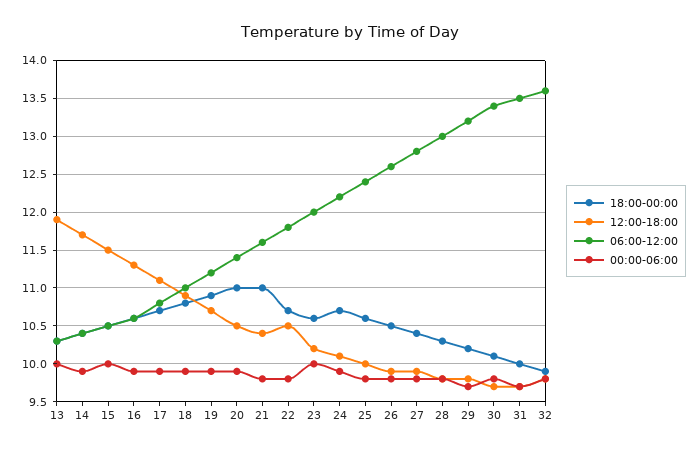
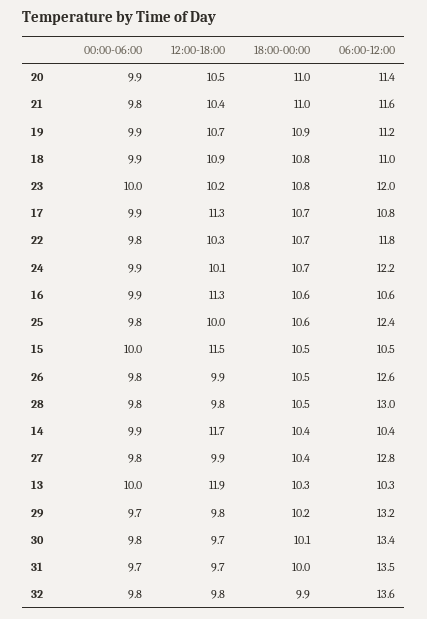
12:00-18:00, 17: 11.1 -> 11.3
12:00-18:00, 22: 10.5 -> 10.3
18:00-00:00, 23: 10.6 -> 10.8
18:00-00:00, 28: 10.3 -> 10.5

